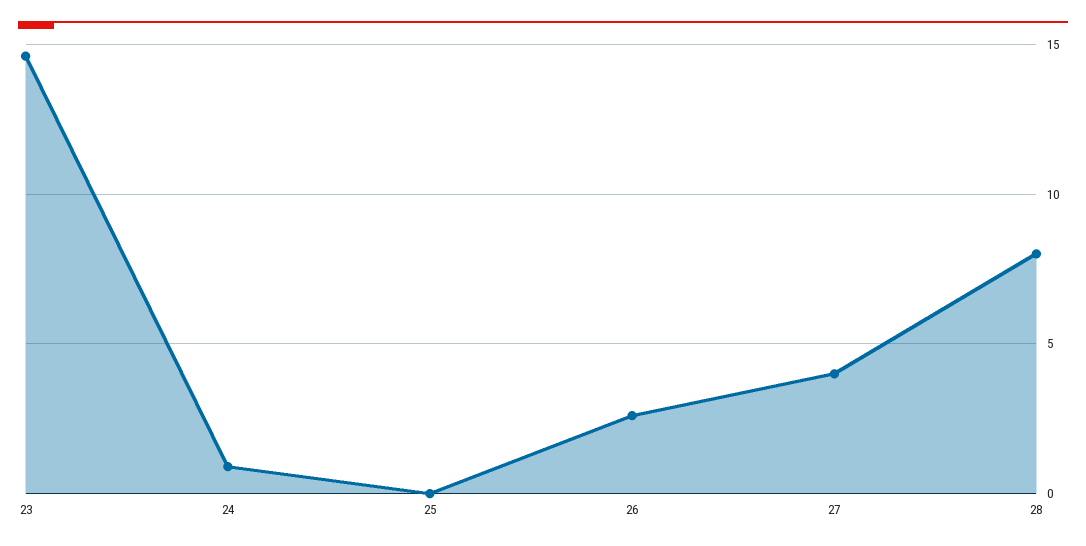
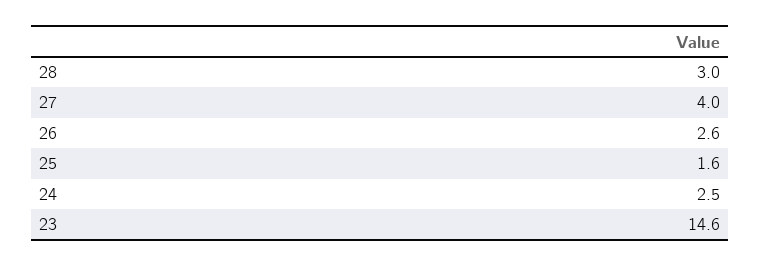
24: 1 -> 2.5
25: 0 -> 1.6
28: 8 -> 3

